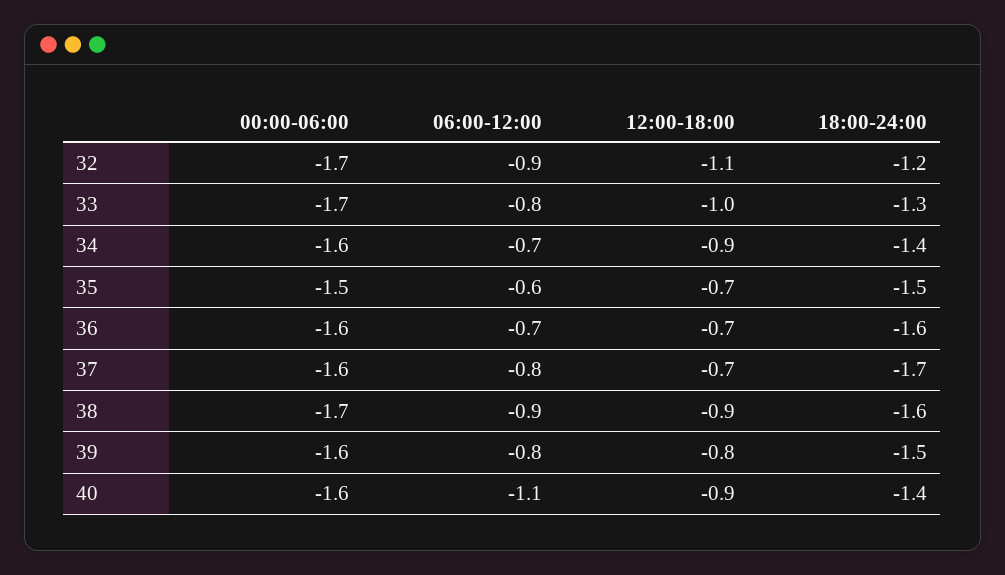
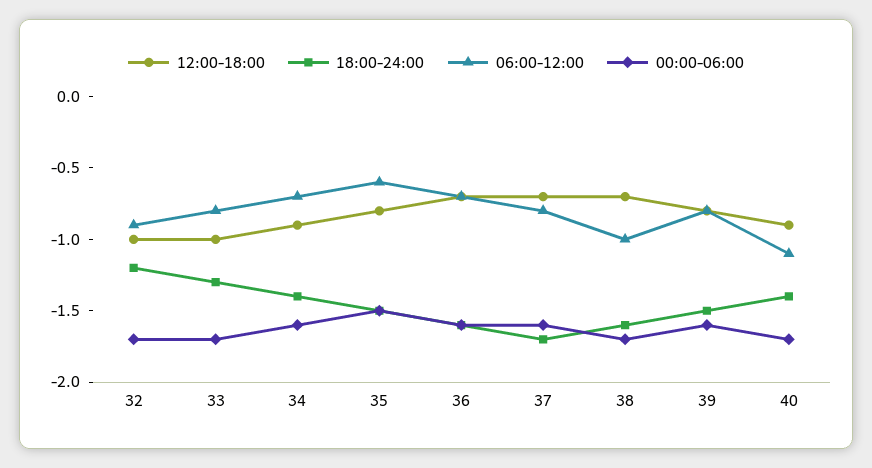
12:00-18:00, 32: -1.1 -> -1
12:00-18:00, 35: -0.7 -> -0.8
06:00-12:00, 38: -0.9 -> -1
12:00-18:00, 38: -0.9 -> -0.7
00:00-06:00, 40: -1.6 -> -1.7

